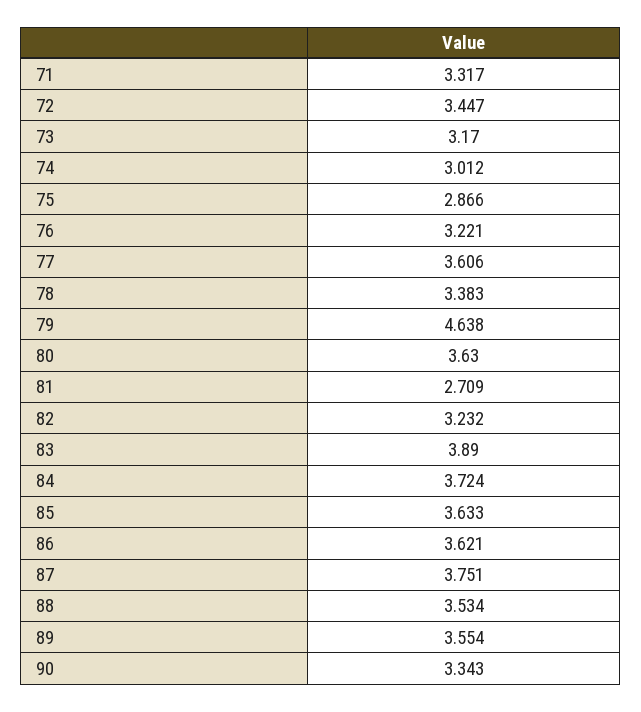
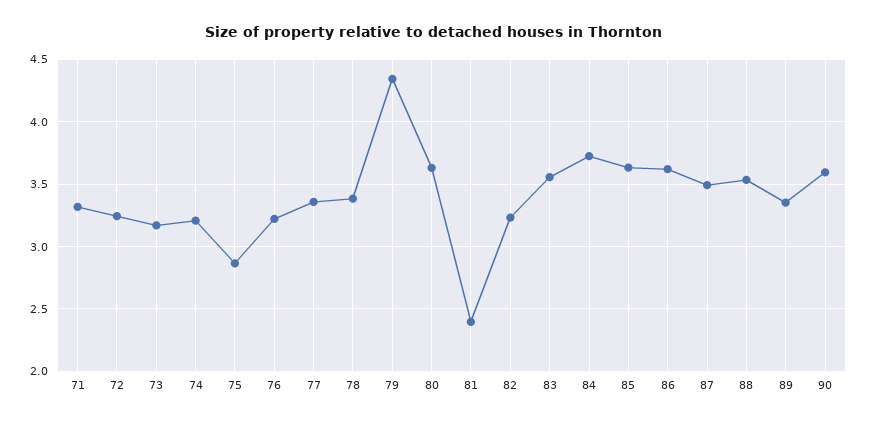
72: 3.447 -> 3.25
74: 3.012 -> 3.2
77: 3.606 -> 3.35
79: 4.638 -> 4.35
81: 2.709 -> 2.4
83: 3.89 -> 3.55
87: 3.751 -> 3.5
89: 3.554 -> 3.35
90: 3.343 -> 3.6

